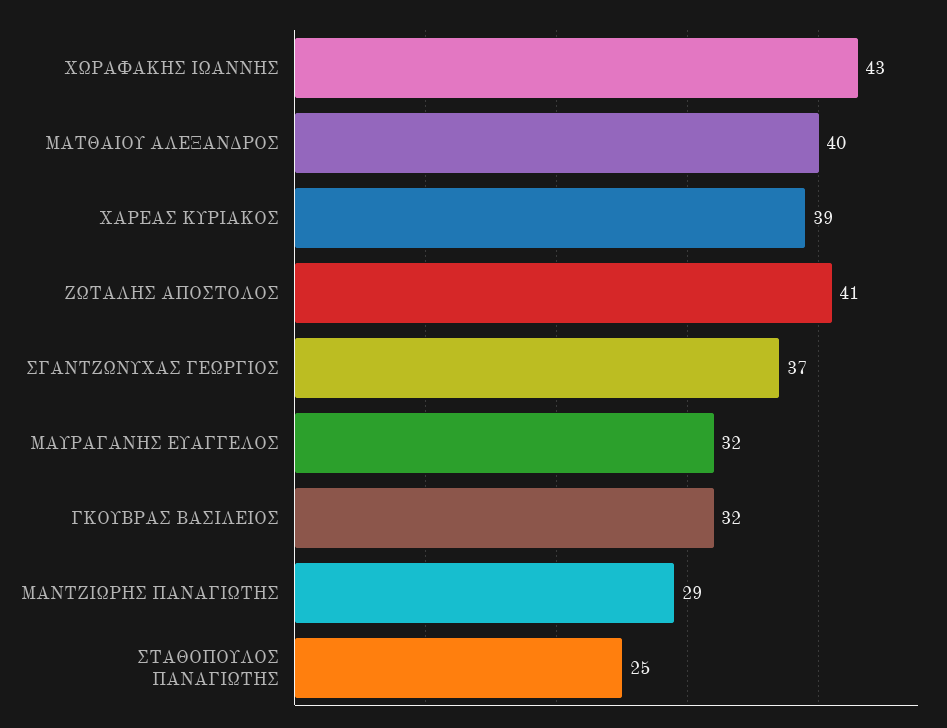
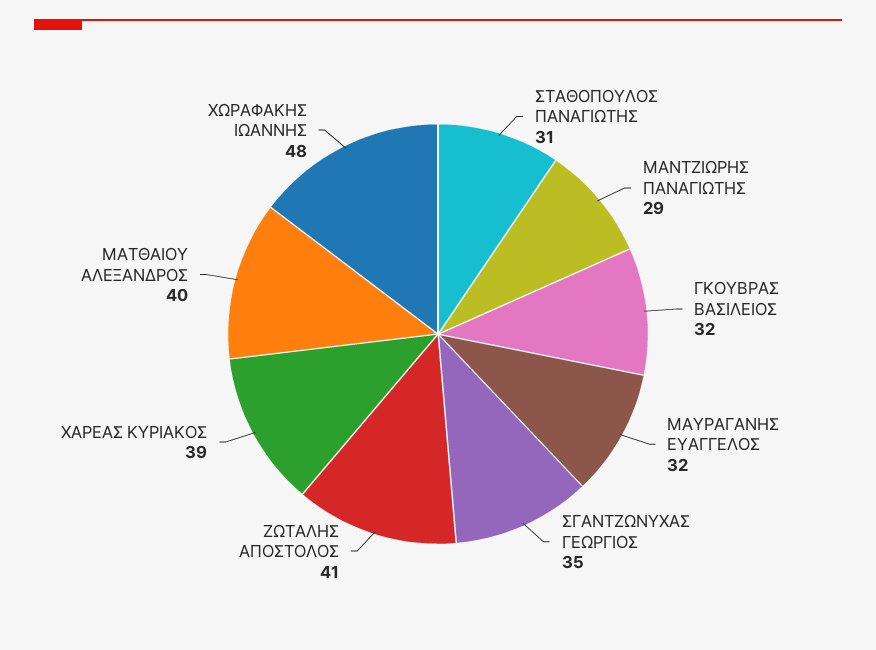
ΧΩΡΑΦΑΚΗΣ ΙΩΑΝΝΗΣ: 43 -> 48
ΣΓΑΝΤΖΩΝΥΧΑΣ ΓΕΩΡΓΙΟΣ: 37 -> 35
ΣΤΑΘΟΠΟΥΛΟΣ ΠΑΝΑΓΙΩΤΗΣ: 25 -> 31

